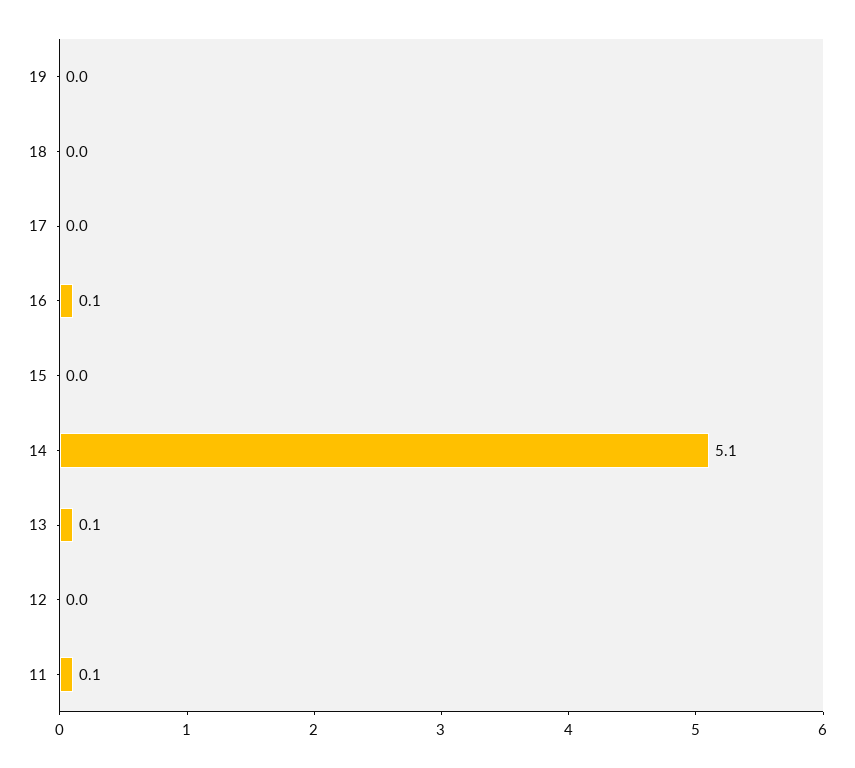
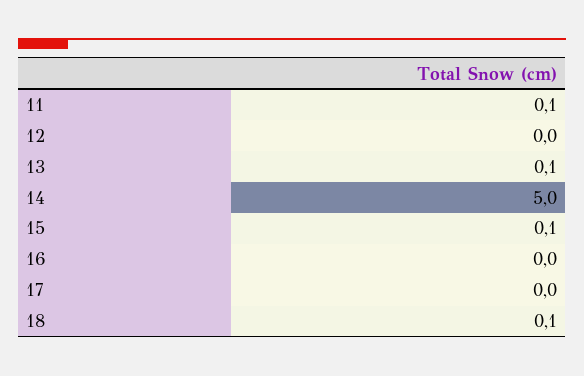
19: 0 -> none
18: 0 -> 0.1
16: 0.1 -> 0
15: 0 -> 0.1
14: 5.1 -> 5

